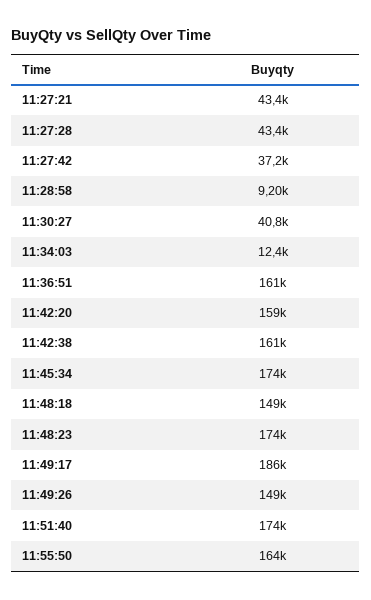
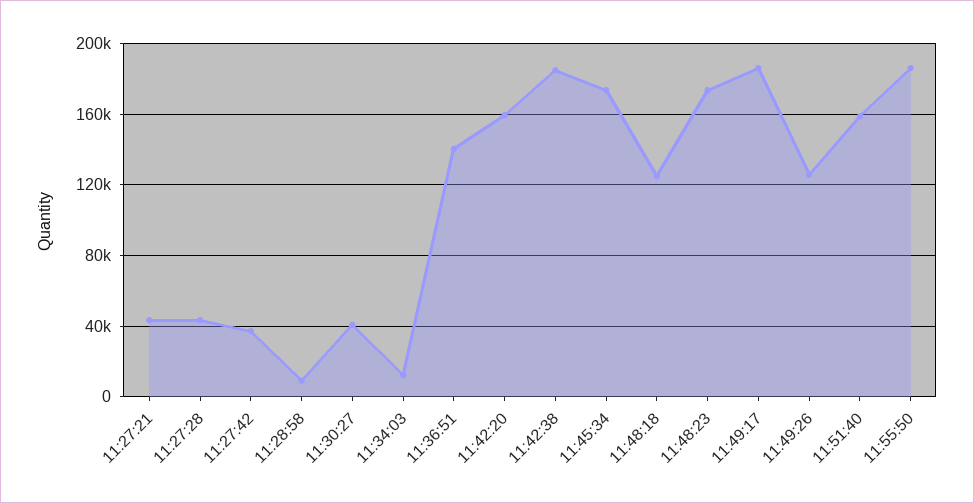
11:36:51: 161000 -> 140000
11:42:38: 161000 -> 185000
11:48:18: 149000 -> 125000
11:49:26: 149000 -> 125000
11:51:40: 174000 -> 160000
11:55:50: 164000 -> 185000

